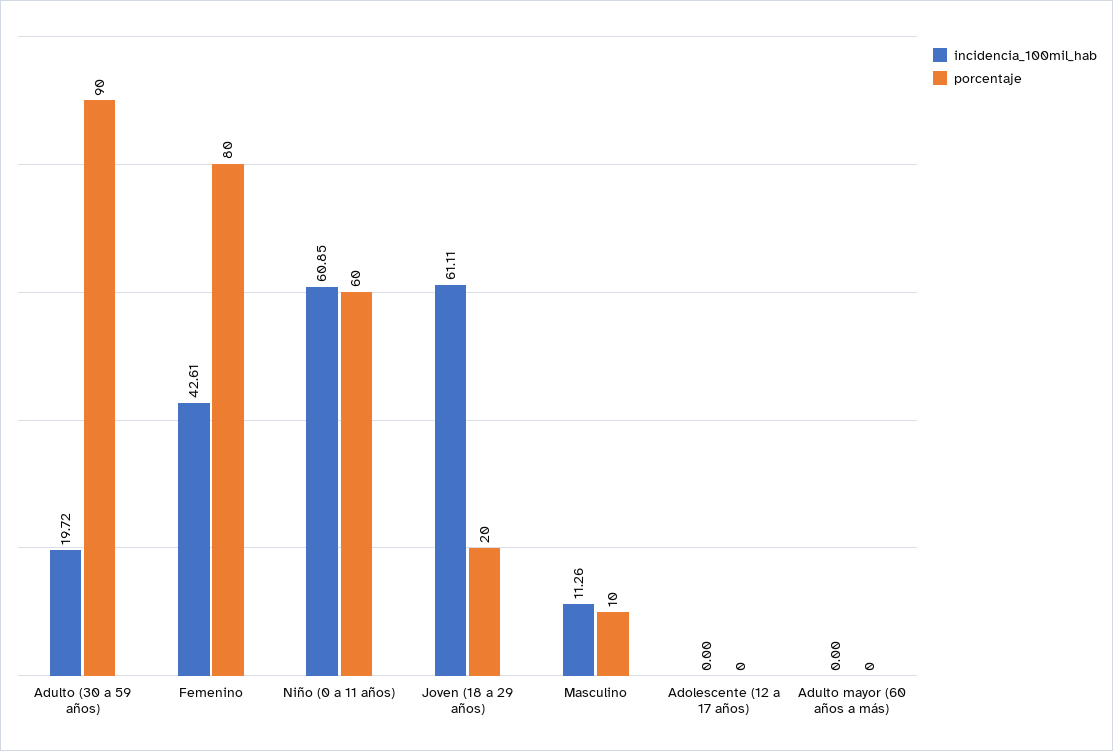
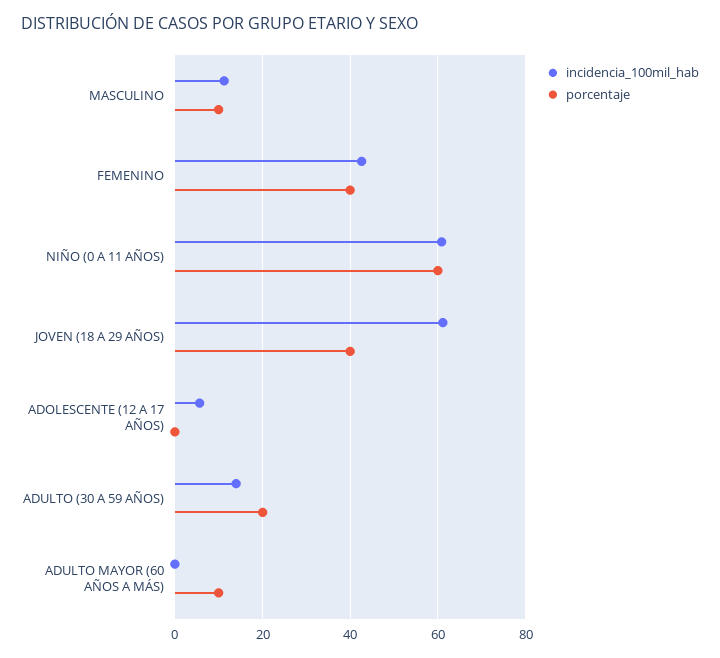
incidencia_100mil_hab, Adulto (30 a 59 años): 19.72 -> 14
porcentaje, Adulto (30 a 59 años): 90 -> 20
porcentaje, Femenino: 80 -> 40
porcentaje, Joven (18 a 29 años): 20 -> 40
incidencia_100mil_hab, Adolescente (12 a 17 años): 0 -> 6
porcentaje, Adulto mayor (60 años a más): 0 -> 10

